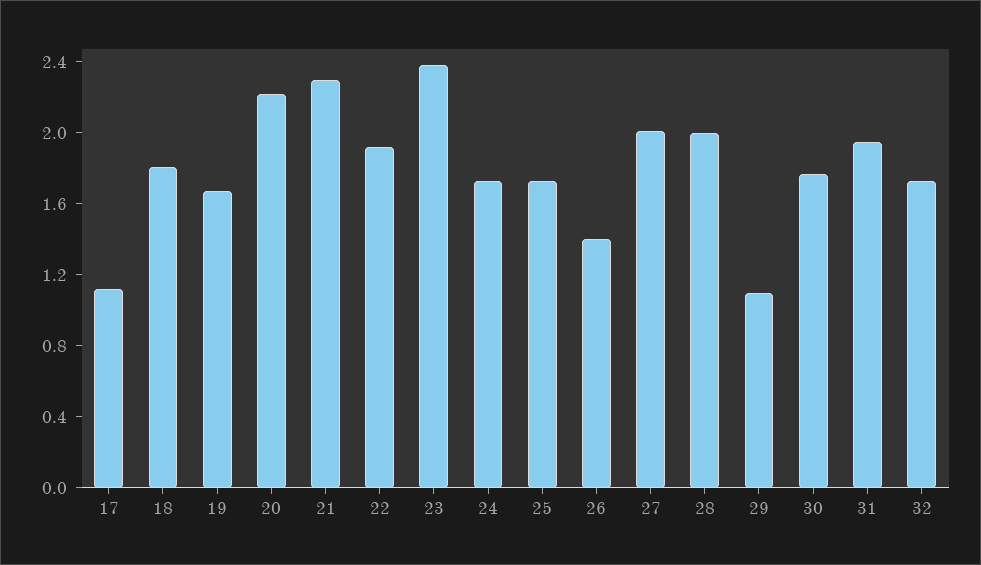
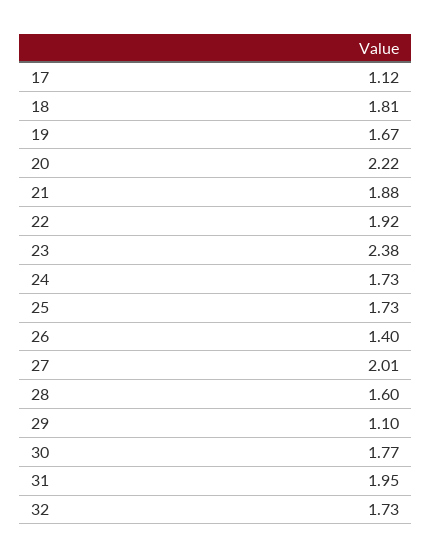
21: 2.3 -> 1.88
28: 2 -> 1.6

